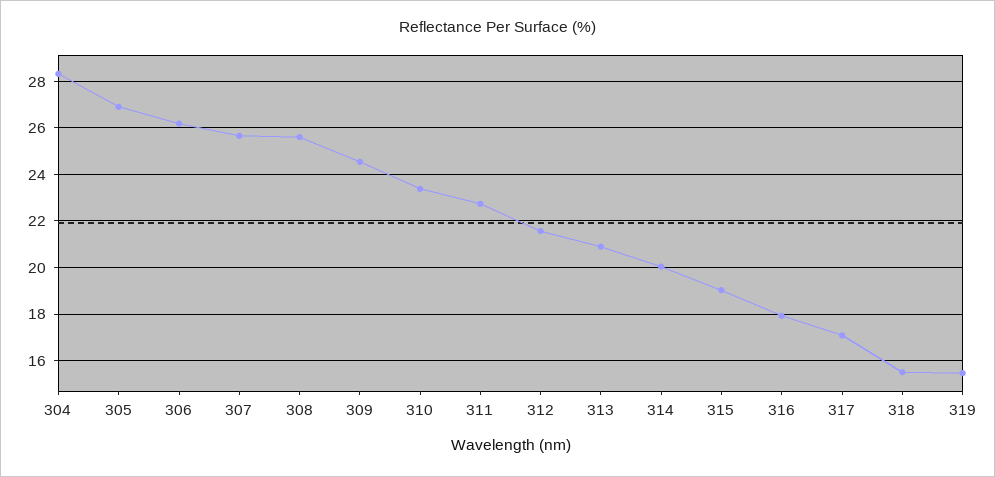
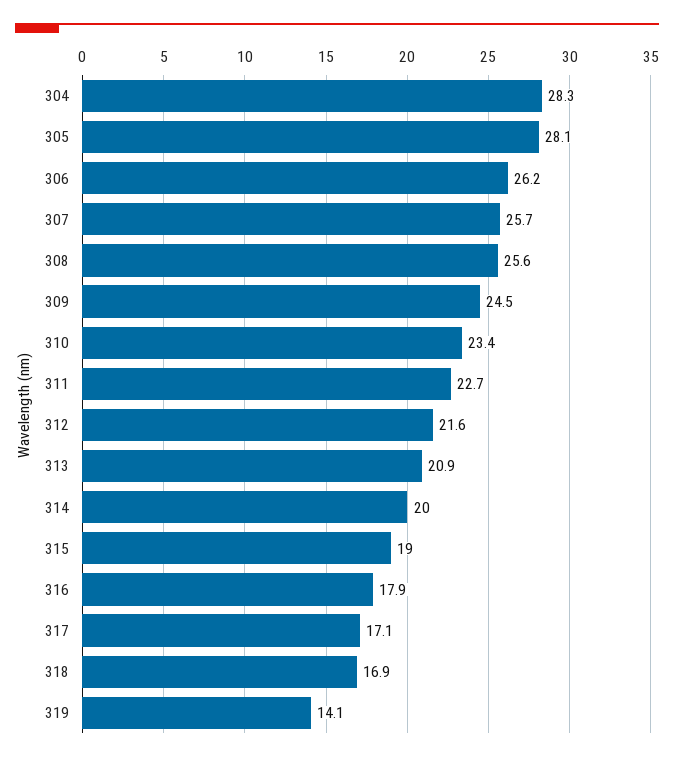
305: 27 -> 28.1
318: 15.5 -> 16.9
319: 15.5 -> 14.1

